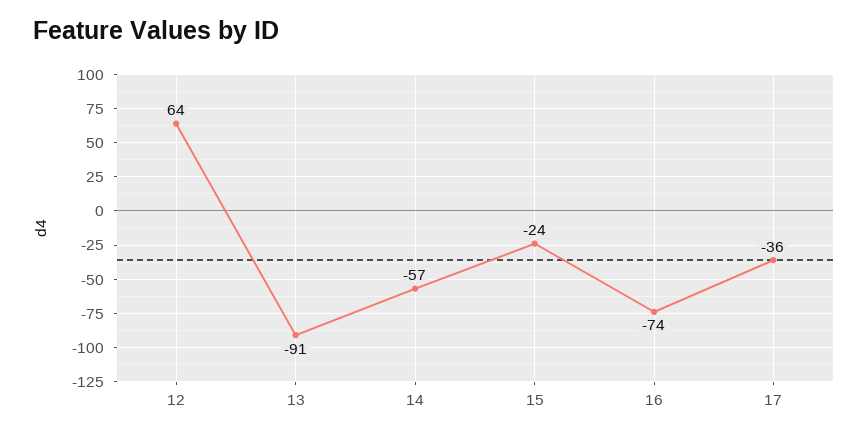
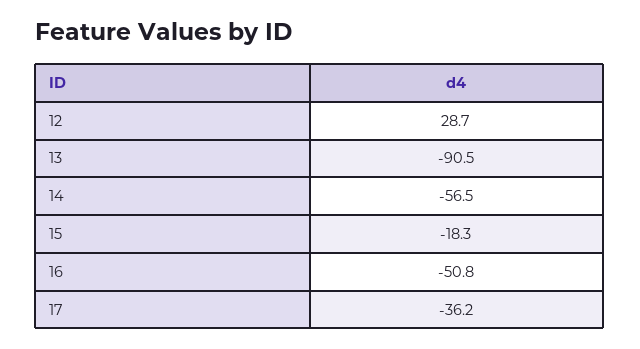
12: 64 -> 28.7
15: -24 -> -18.3
16: -74 -> -50.8

